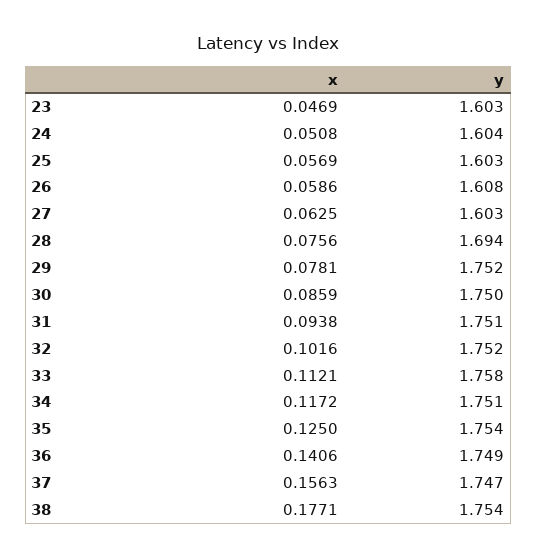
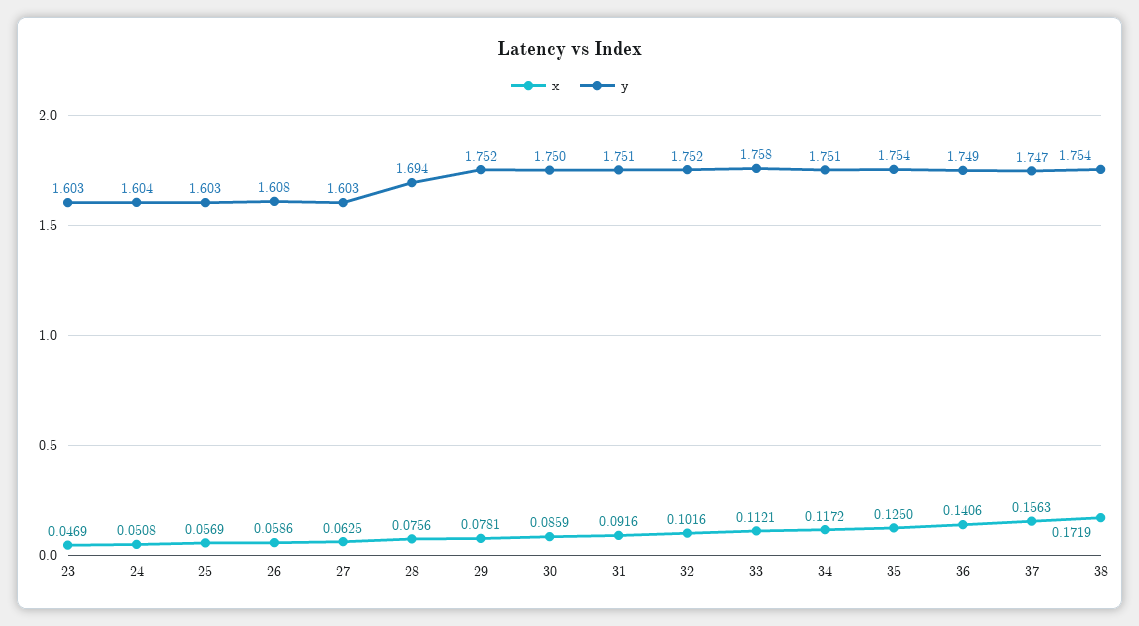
x, 31: 0.0938 -> 0.0916
x, 38: 0.1771 -> 0.1719

